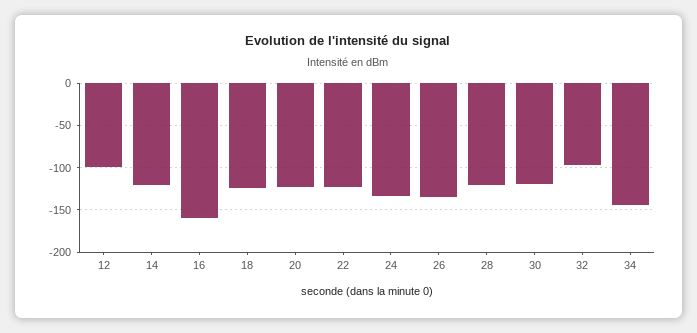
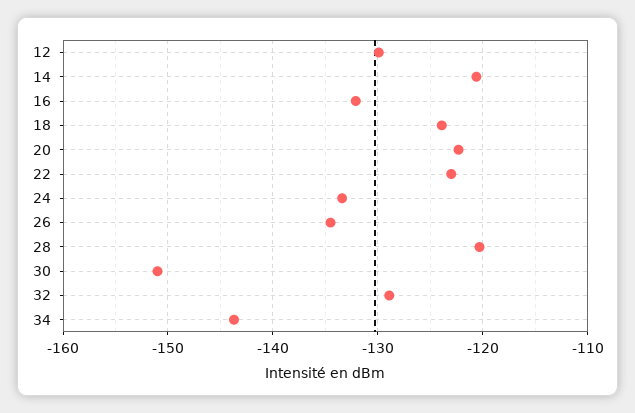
12: -100 -> -130
16: -160 -> -132
30: -120 -> -151
32: -100 -> -129

